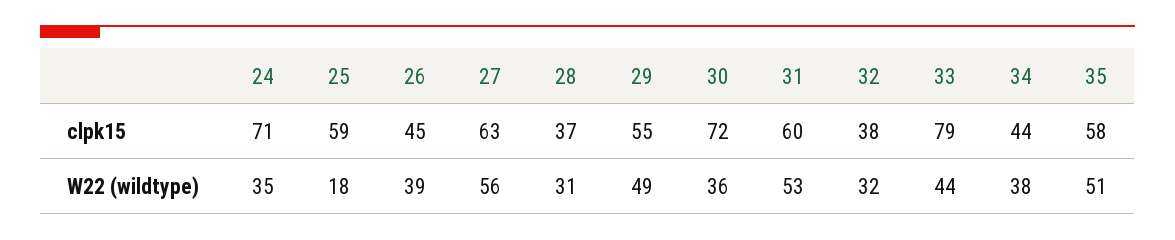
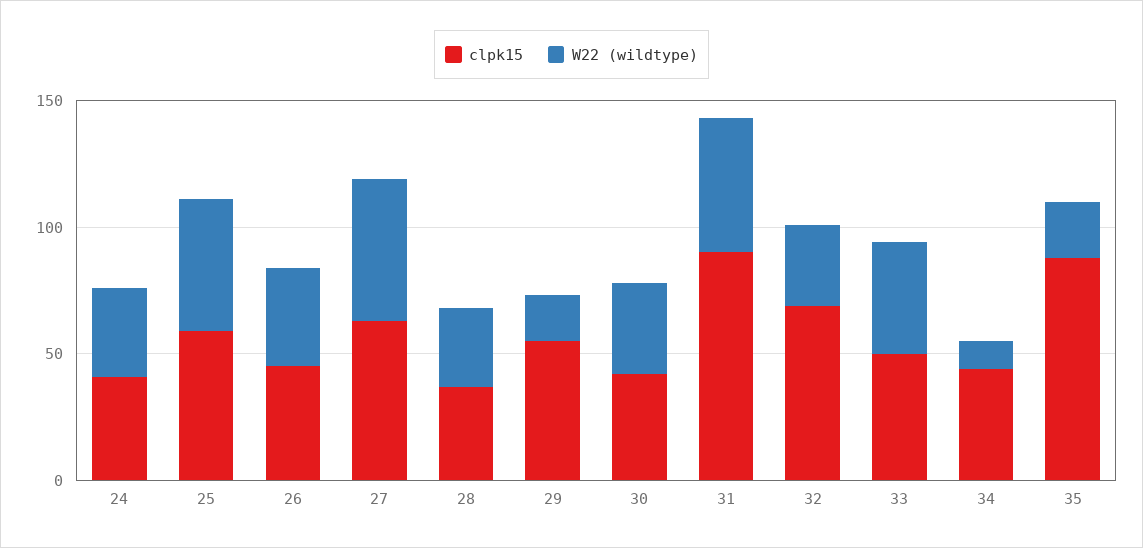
clpk15, 24: 71 -> 40
clpk15, 30: 72 -> 40
clpk15, 31: 60 -> 90
clpk15, 32: 38 -> 70
clpk15, 33: 79 -> 50
clpk15, 35: 58 -> 90
W22 (wildtype), 25: 18 -> 50
W22 (wildtype), 29: 49 -> 20
W22 (wildtype), 34: 38 -> 10
W22 (wildtype), 35: 51 -> 20

